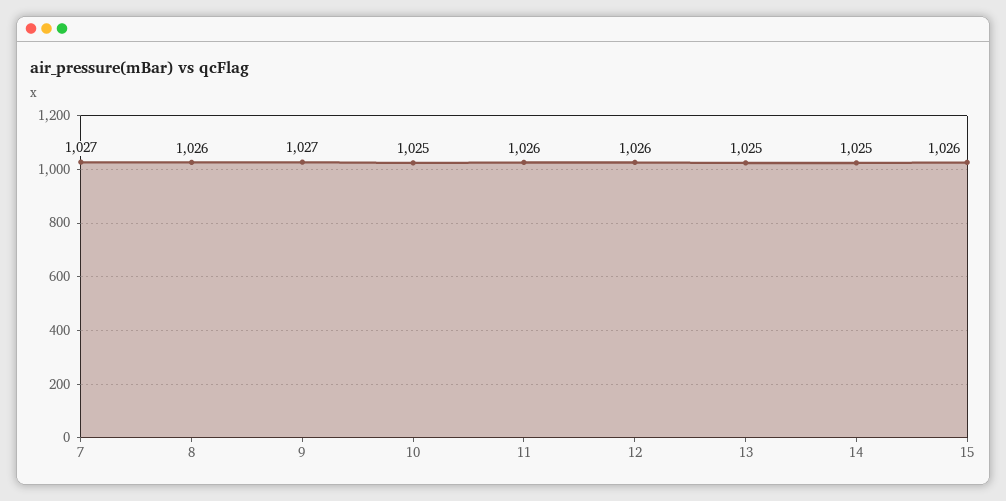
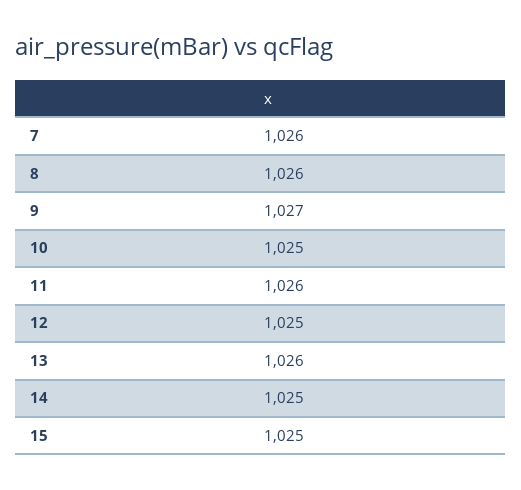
7: 1027 -> 1026
12: 1026 -> 1025
13: 1025 -> 1026
15: 1026 -> 1025

